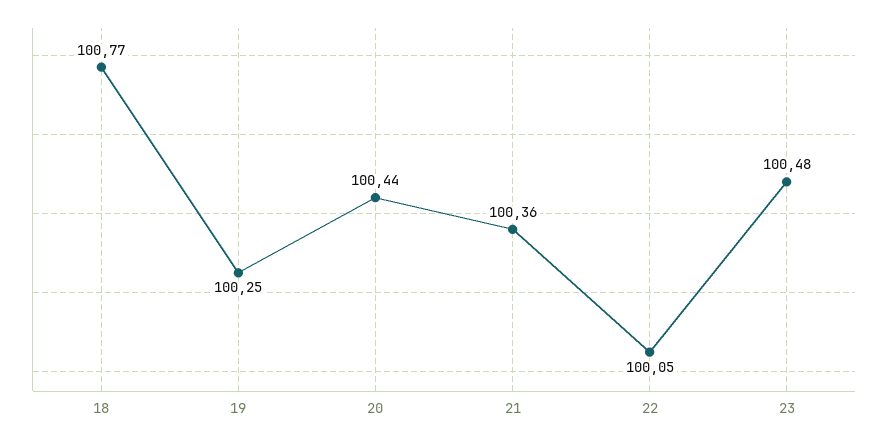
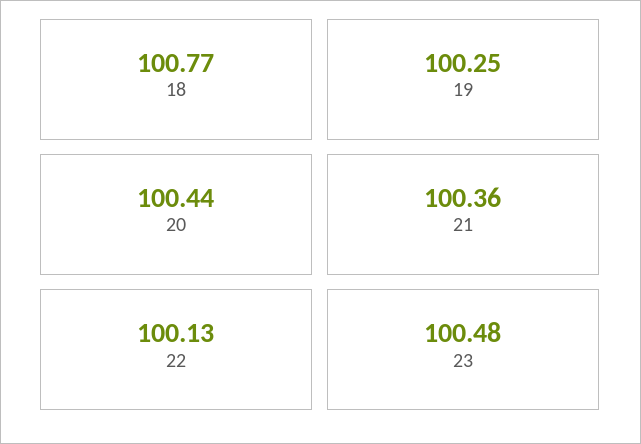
22: 100.05 -> 100.13

